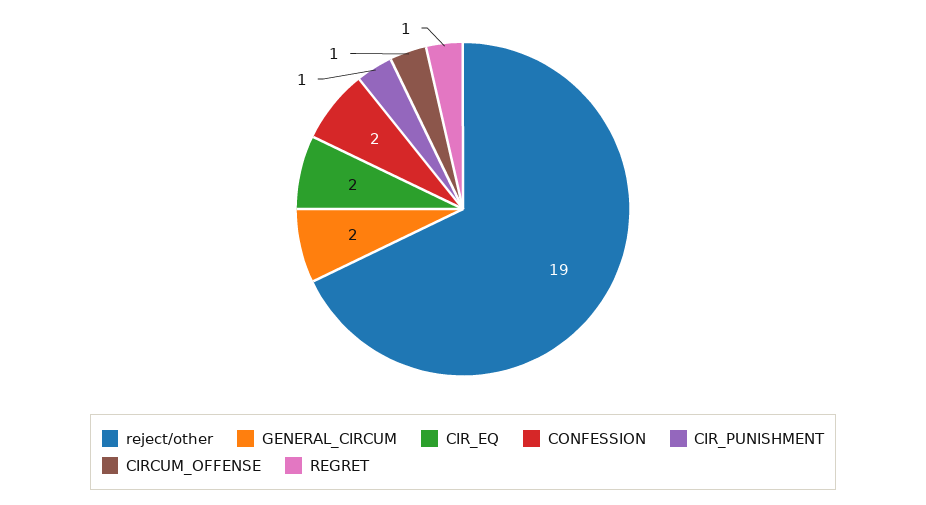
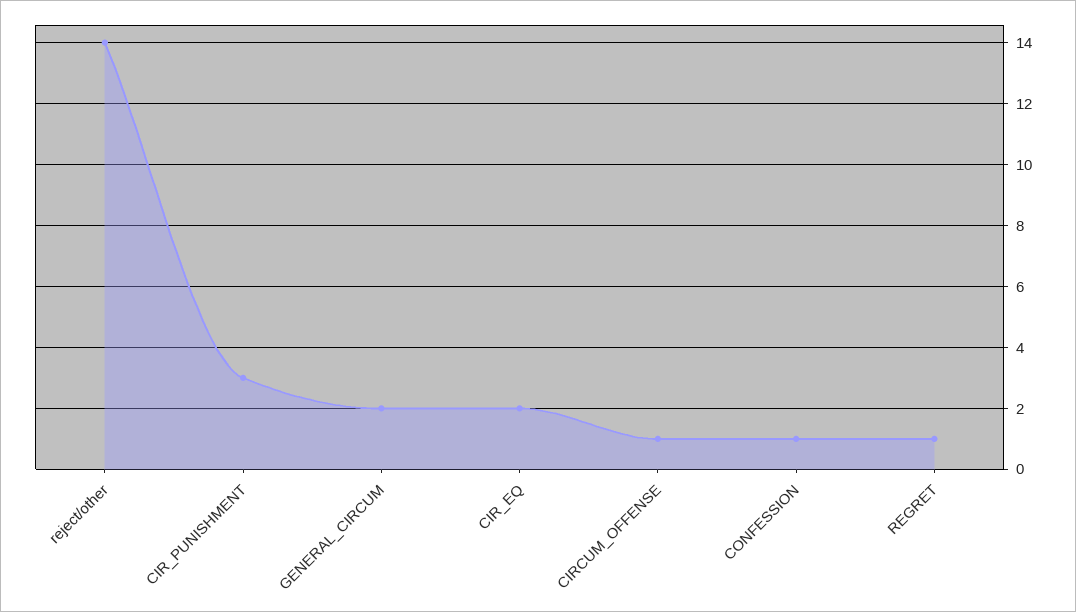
reject/other: 19 -> 14
CONFESSION: 2 -> 1
CIR_PUNISHMENT: 1 -> 3

